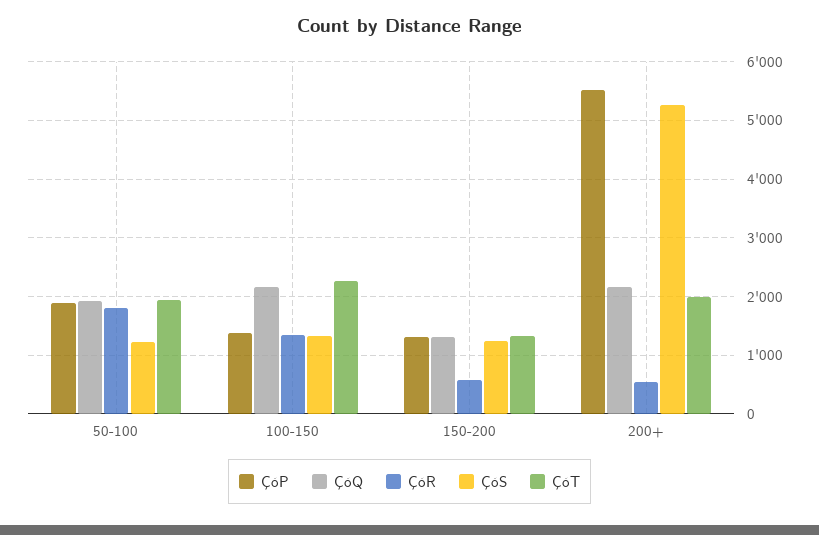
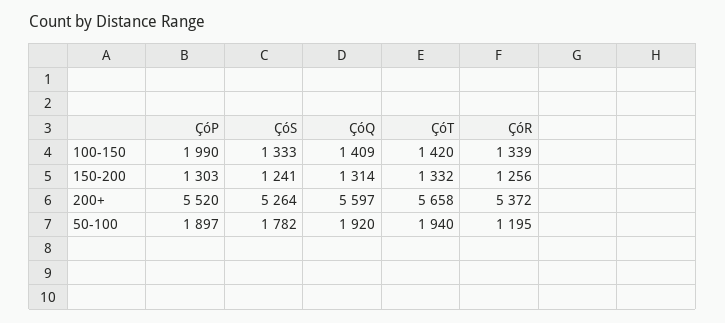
ÇóR, 50-100: 1800 -> 1195
ÇóS, 50-100: 1200 -> 1782
ÇóP, 100-150: 1400 -> 1990
ÇóQ, 100-150: 2200 -> 1409
ÇóT, 100-150: 2200 -> 1420
ÇóR, 150-200: 600 -> 1256
ÇóQ, 200+: 2200 -> 5597
ÇóR, 200+: 600 -> 5372
ÇóT, 200+: 2000 -> 5658

